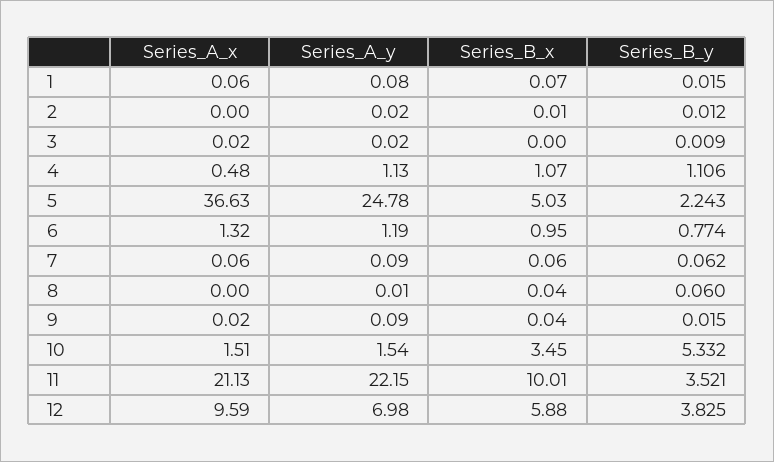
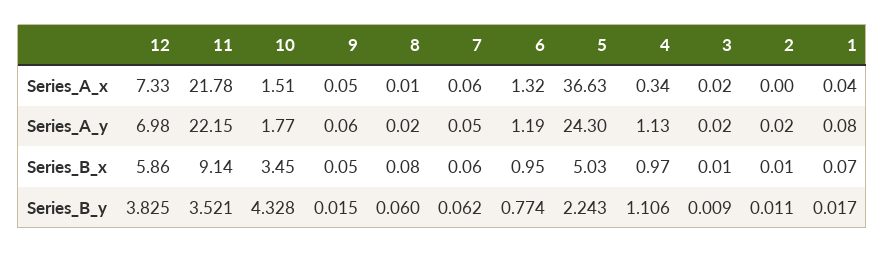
Series_A_x, 1: 0.06 -> 0.04
Series_B_y, 1: 0.015 -> 0.017
Series_B_y, 2: 0.012 -> 0.011
Series_B_x, 3: 0 -> 0.01
Series_A_x, 4: 0.48 -> 0.34
Series_B_x, 4: 1.07 -> 0.97
Series_A_y, 5: 24.78 -> 24.3
Series_A_y, 7: 0.09 -> 0.05
Series_A_x, 8: 0 -> 0.01
Series_A_y, 8: 0.01 -> 0.02
Series_B_x, 8: 0.04 -> 0.08
Series_A_x, 9: 0.02 -> 0.05
Series_A_y, 9: 0.09 -> 0.06
Series_B_x, 9: 0.04 -> 0.05
Series_A_y, 10: 1.54 -> 1.77
Series_B_y, 10: 5.332 -> 4.328
Series_A_x, 11: 21.13 -> 21.78
Series_B_x, 11: 10.01 -> 9.14
Series_A_x, 12: 9.59 -> 7.33
Series_B_x, 12: 5.88 -> 5.86

